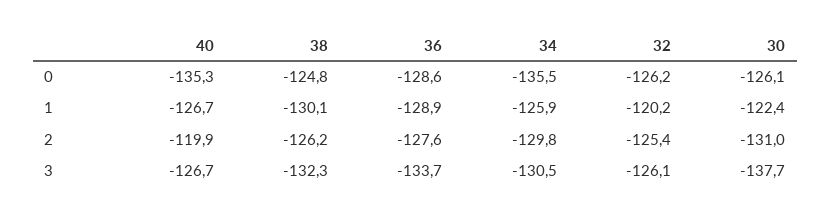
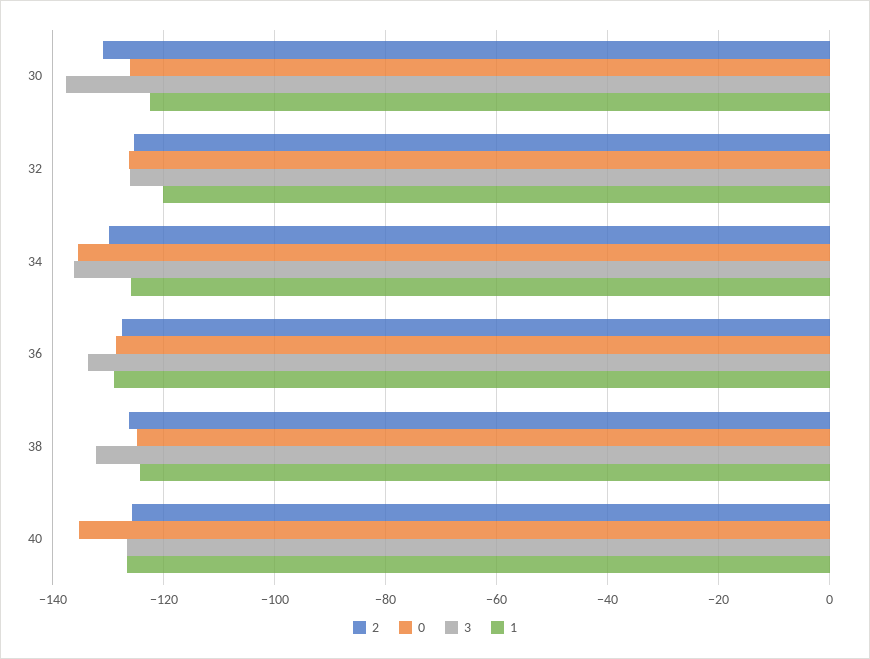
1, 38: -130.1 -> -124
2, 40: -119.9 -> -126
3, 34: -130.5 -> -136

